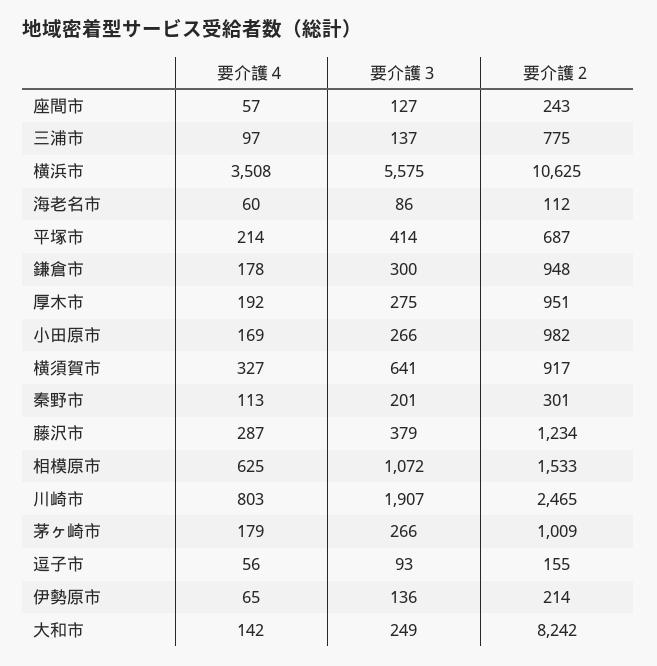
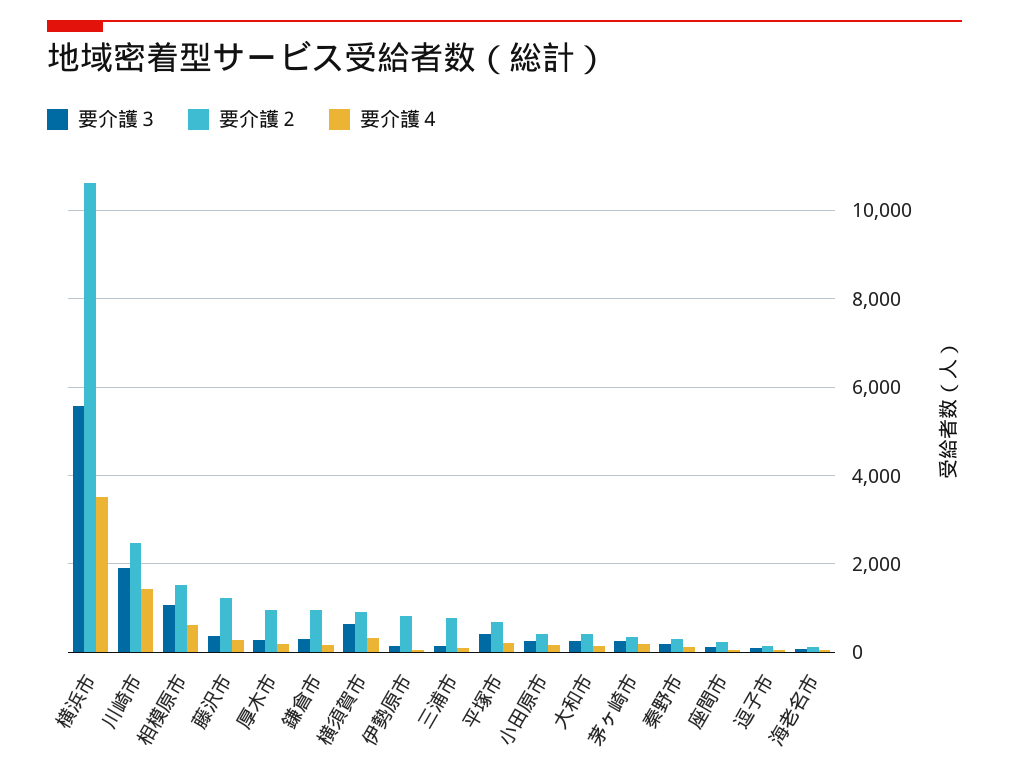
要介護２, 小田原市: 982 -> 400
要介護４, 川崎市: 803 -> 1400
要介護２, 茅ヶ崎市: 1009 -> 400
要介護２, 伊勢原市: 214 -> 800
要介護２, 大和市: 8242 -> 400

